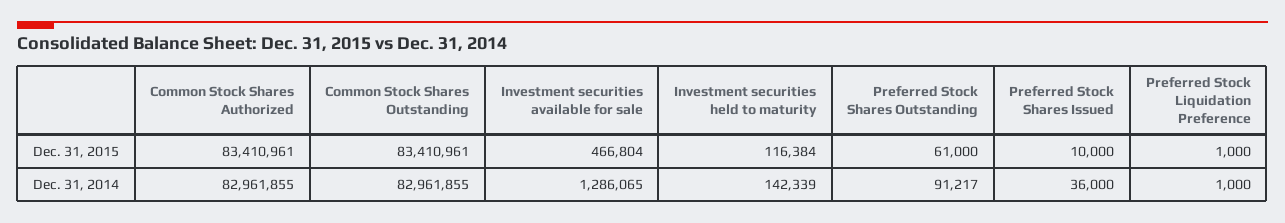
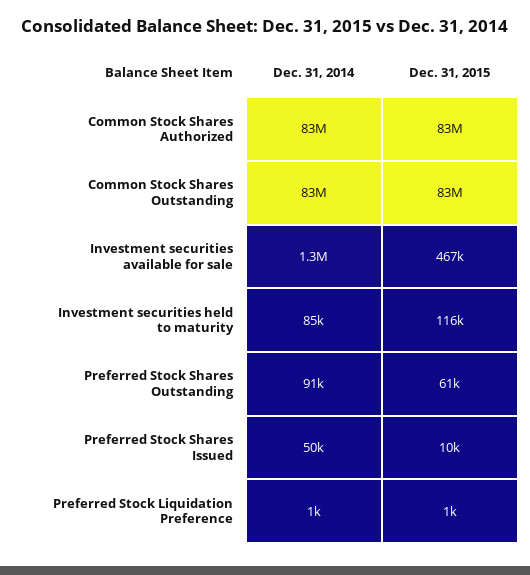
Investment securities held to maturity, Dec. 31, 2014: 142339 -> 85000
Preferred Stock Shares Issued, Dec. 31, 2014: 36000 -> 50000

